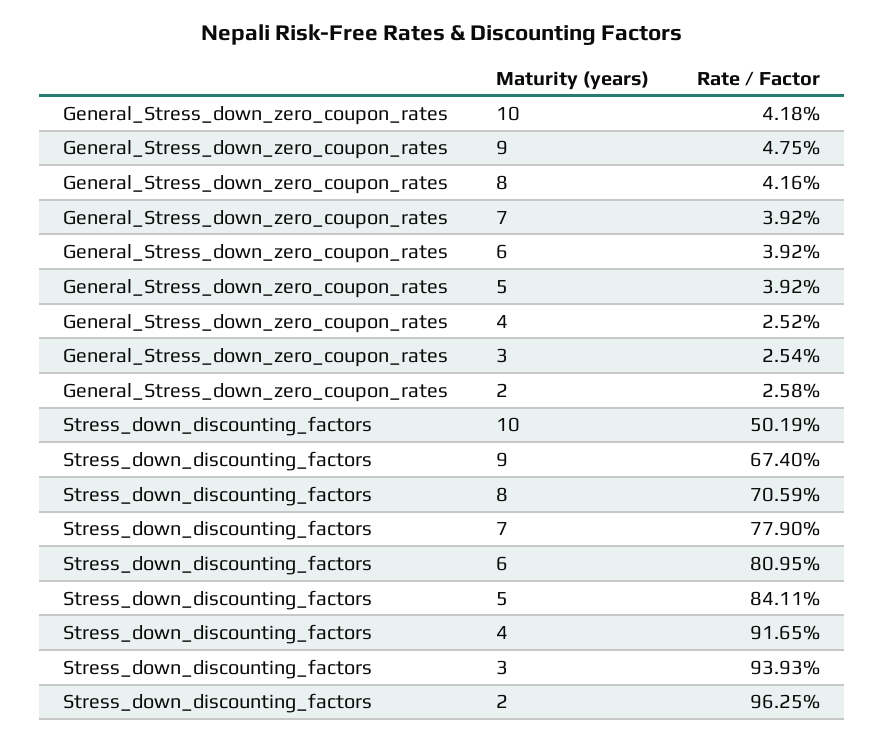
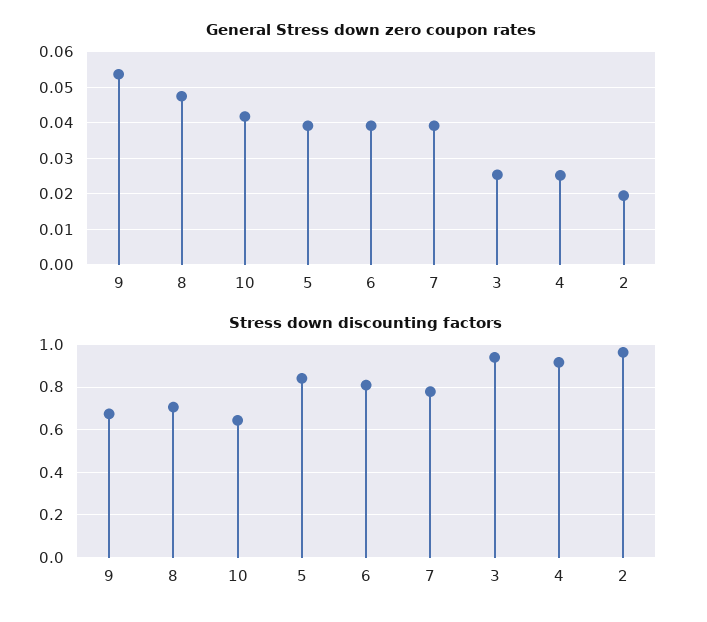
General_Stress_down_zero_coupon_rates, 9: 0.0475 -> 0.054
General_Stress_down_zero_coupon_rates, 8: 0.0416 -> 0.048
General_Stress_down_zero_coupon_rates, 2: 0.0258 -> 0.02
Stress_down_discounting_factors, 10: 0.5019 -> 0.65

